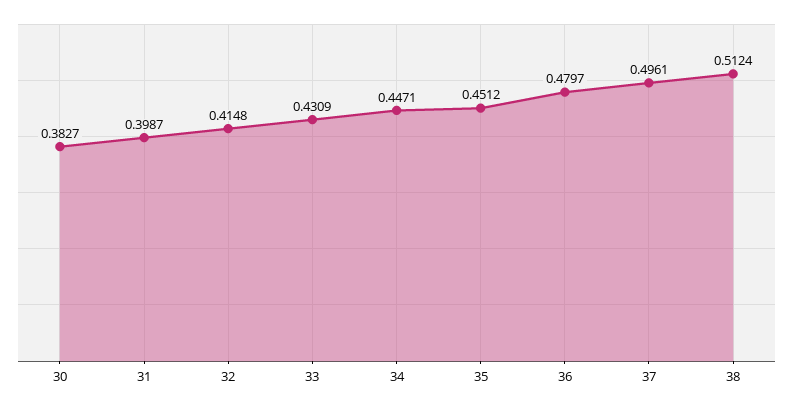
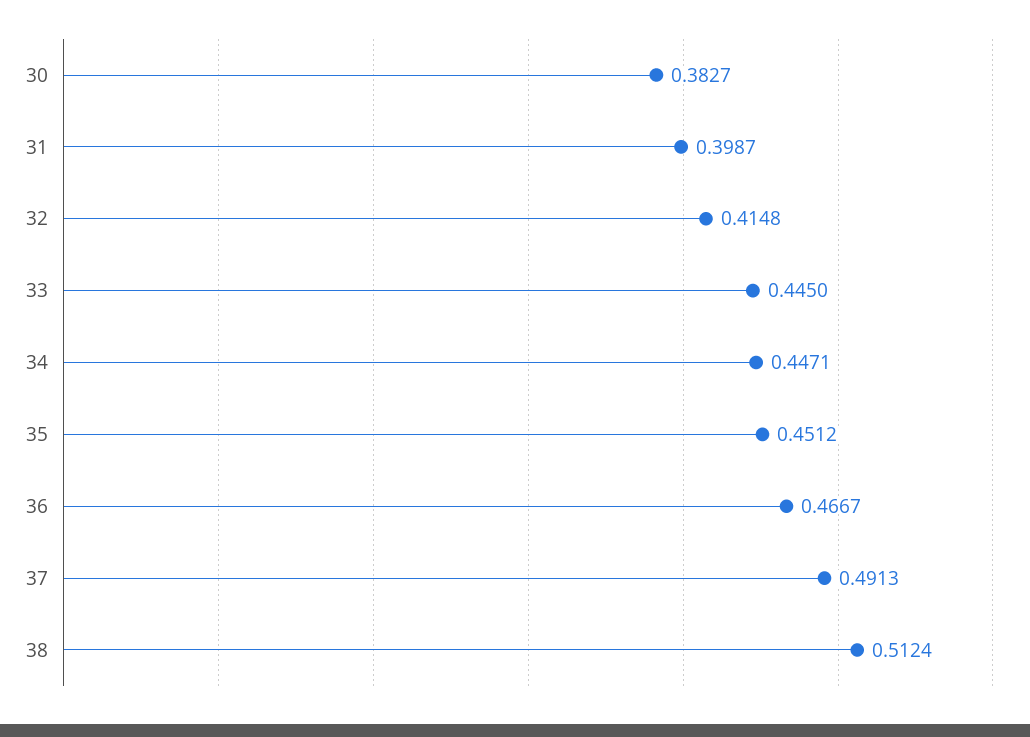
33: 0.4309 -> 0.445
36: 0.4797 -> 0.4667
37: 0.4961 -> 0.4913

